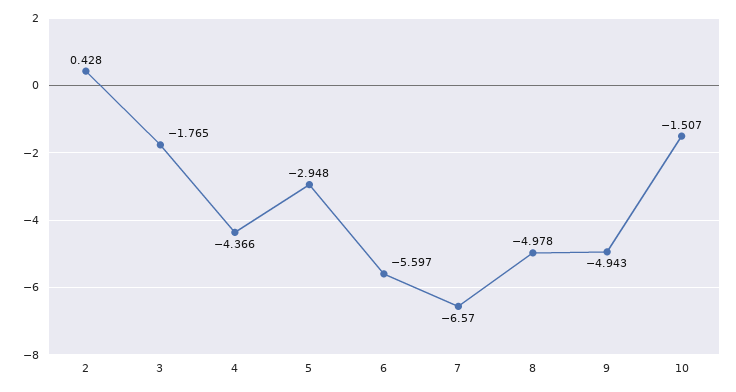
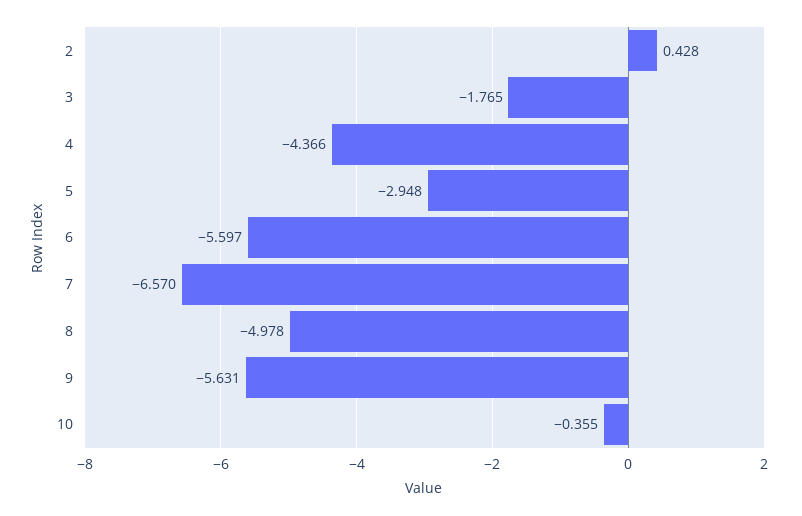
9: -4.943 -> -5.631
10: -1.507 -> -0.355

